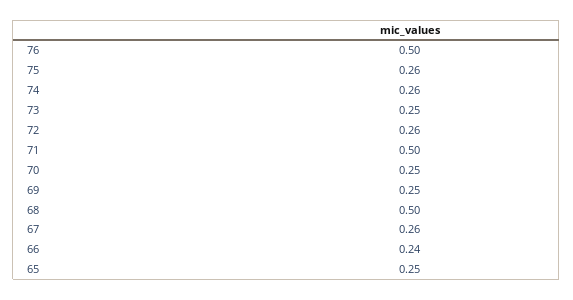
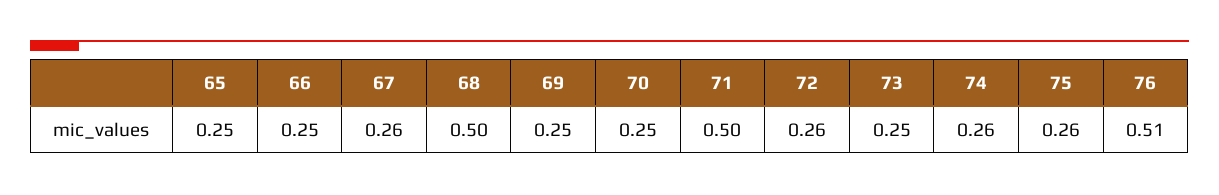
76: 0.5 -> 0.51
66: 0.24 -> 0.25

